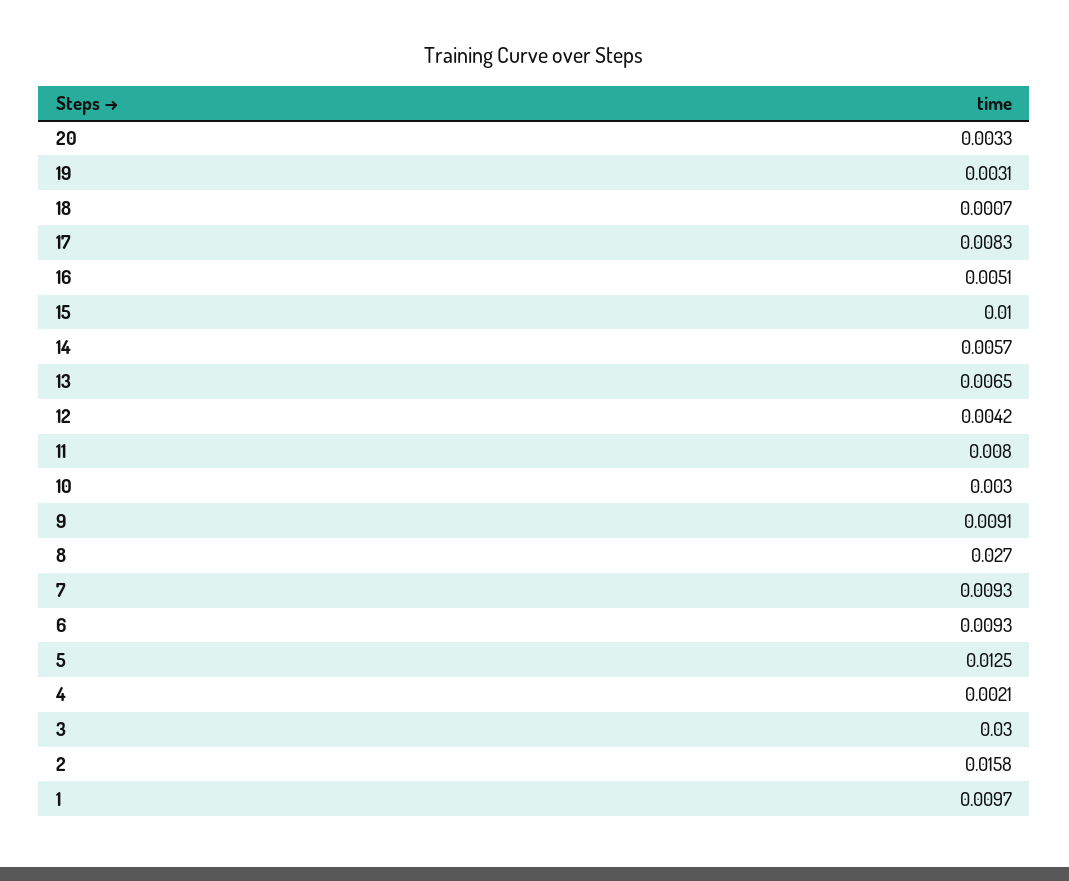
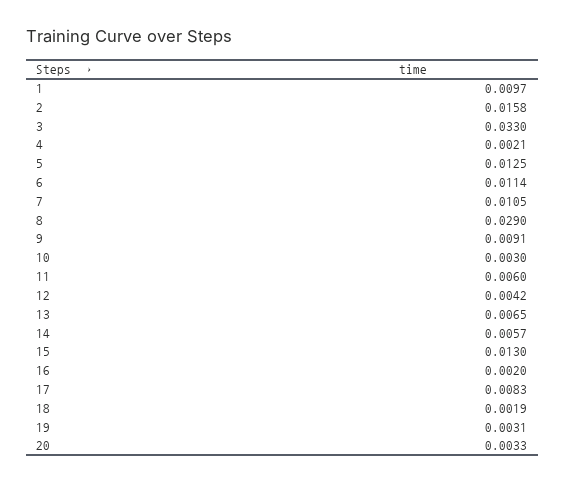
18: 0.0007 -> 0.0019
16: 0.0051 -> 0.002
15: 0.01 -> 0.013
11: 0.008 -> 0.006
8: 0.027 -> 0.029
7: 0.0093 -> 0.0105
6: 0.0093 -> 0.0114
3: 0.03 -> 0.033

